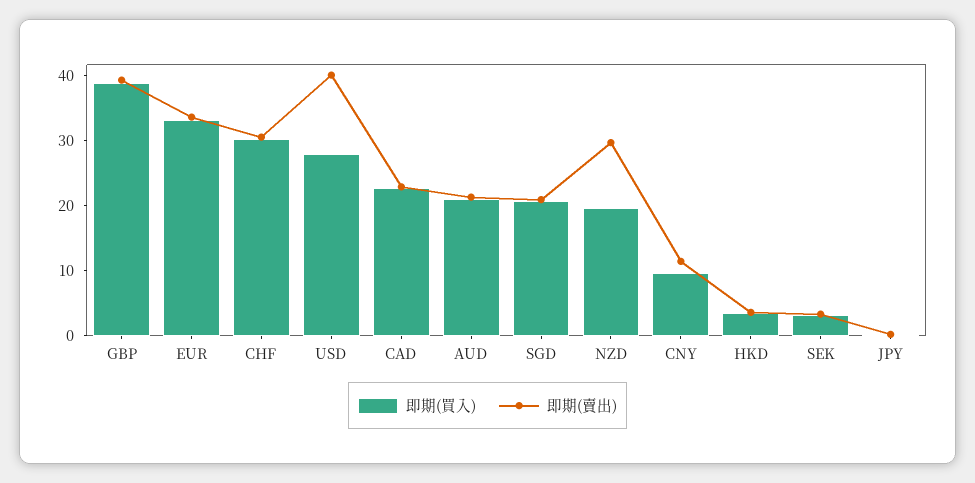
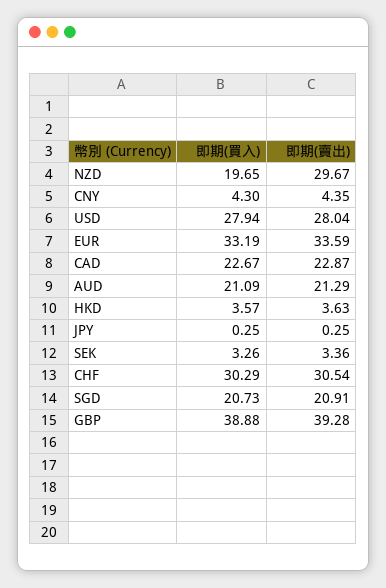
即期(賣出), USD: 40 -> 28.04
即期(買入), CNY: 10 -> 4.3
即期(賣出), CNY: 12 -> 4.35

